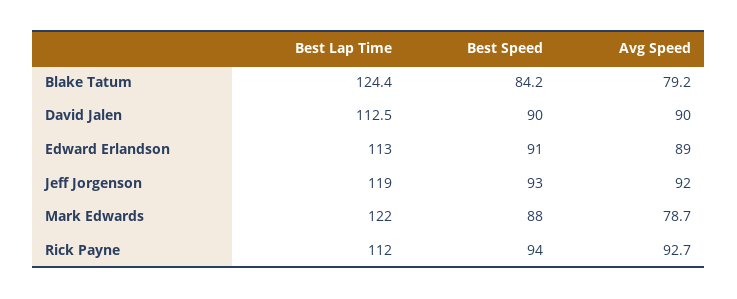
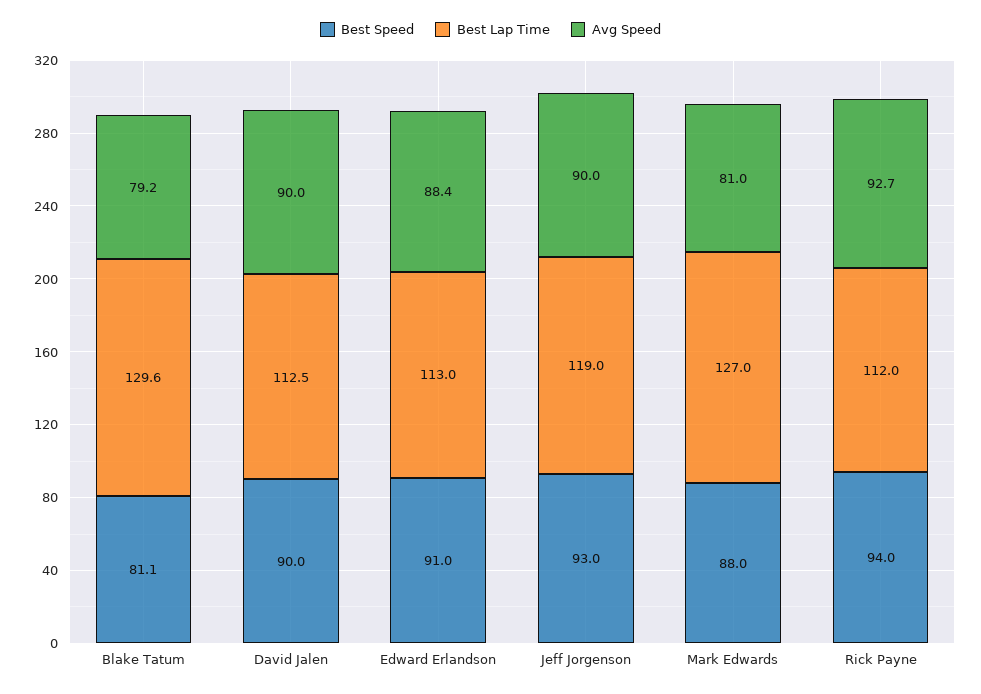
Best Lap Time, Blake Tatum: 124.4 -> 129.6
Best Speed, Blake Tatum: 84.2 -> 81.1
Avg Speed, Edward Erlandson: 89 -> 88.4
Avg Speed, Jeff Jorgenson: 92 -> 90
Best Lap Time, Mark Edwards: 122 -> 127
Avg Speed, Mark Edwards: 78.7 -> 81

